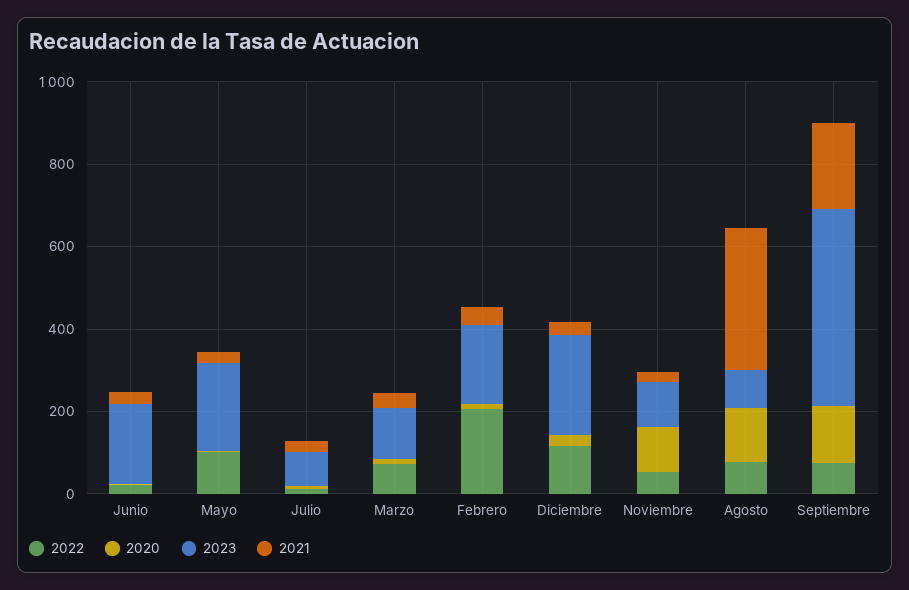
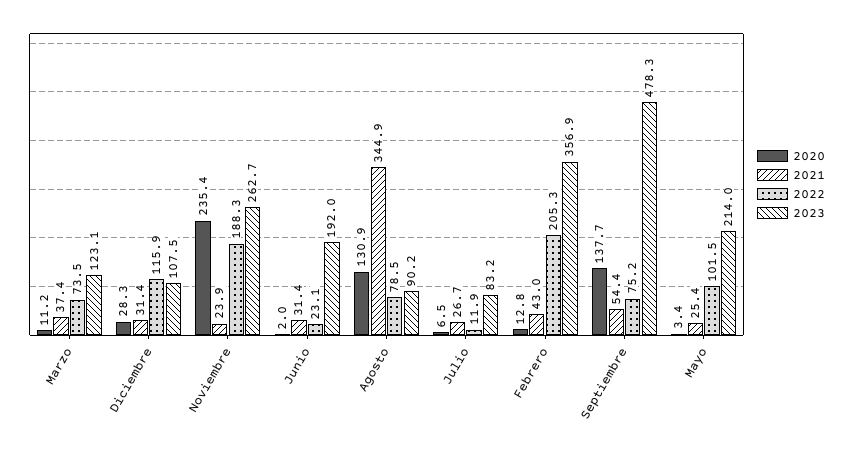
2023, Febrero: 200 -> 356.9
2023, Diciembre: 250 -> 107.5
2022, Noviembre: 50 -> 188.3
2020, Noviembre: 100 -> 235.4
2023, Noviembre: 100 -> 262.7
2021, Septiembre: 200 -> 54.4

